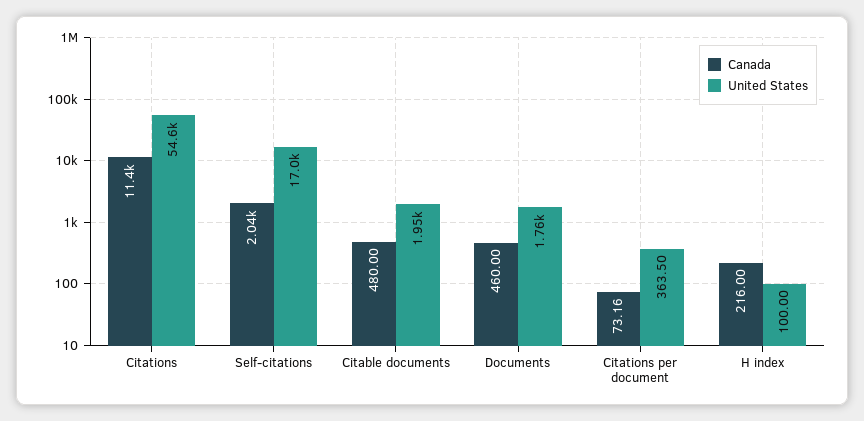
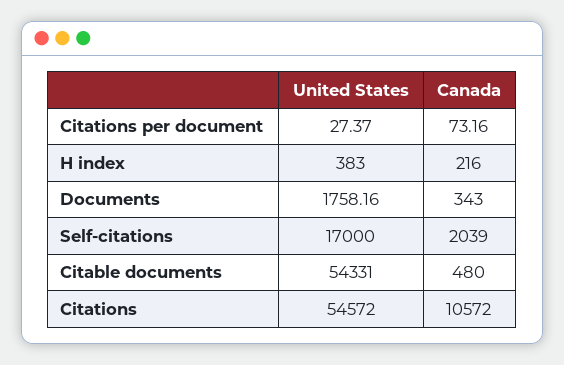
Canada, Citations: 11400 -> 10572
United States, Citable documents: 1950 -> 54331
Canada, Documents: 460 -> 343
United States, Citations per document: 363.5 -> 27.37
United States, H index: 100 -> 383

